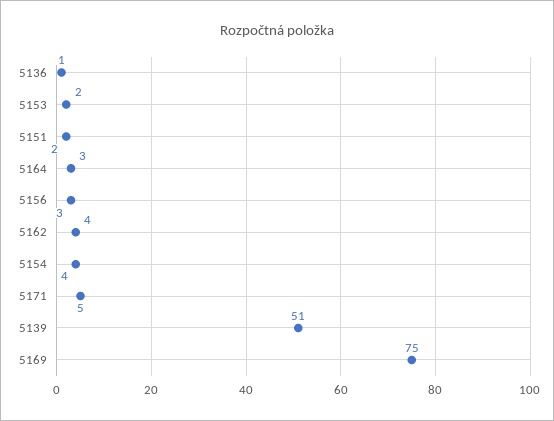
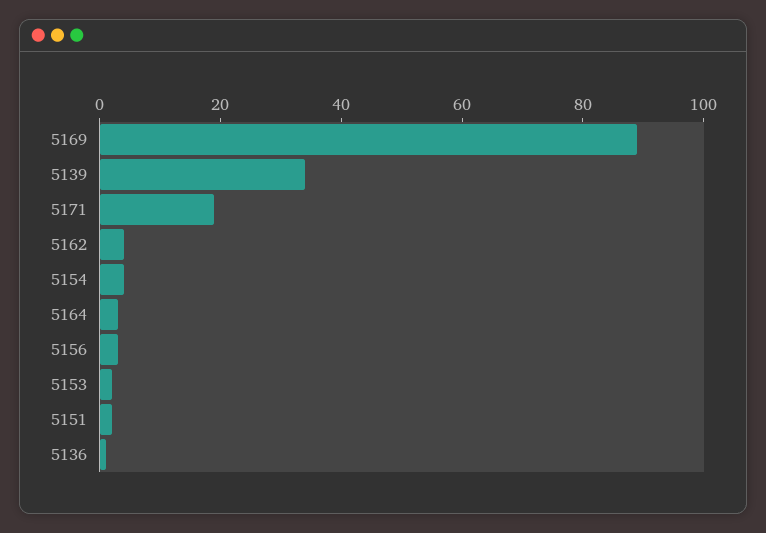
5171: 5 -> 20
5139: 51 -> 35
5169: 75 -> 90

